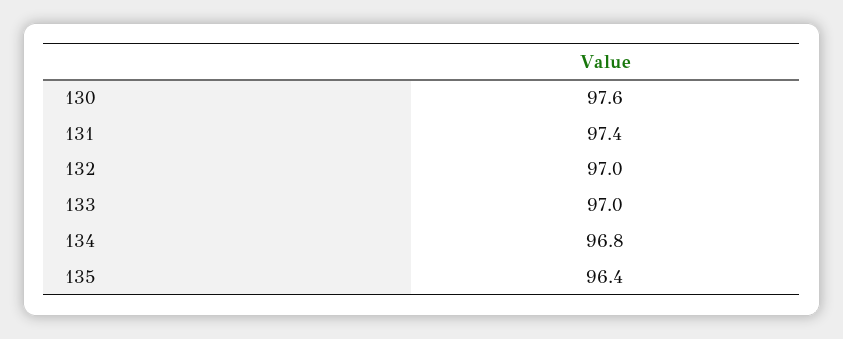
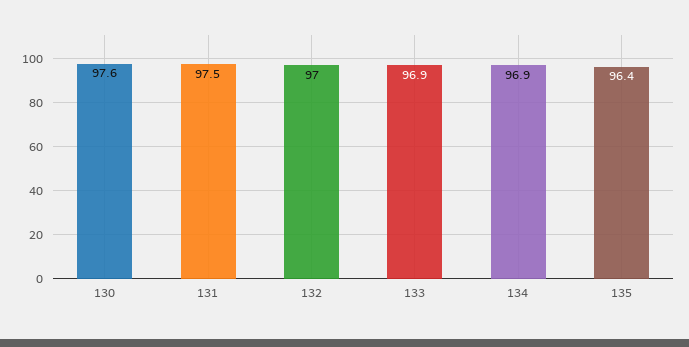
131: 97.4 -> 97.5
133: 97 -> 96.9
134: 96.8 -> 96.9

